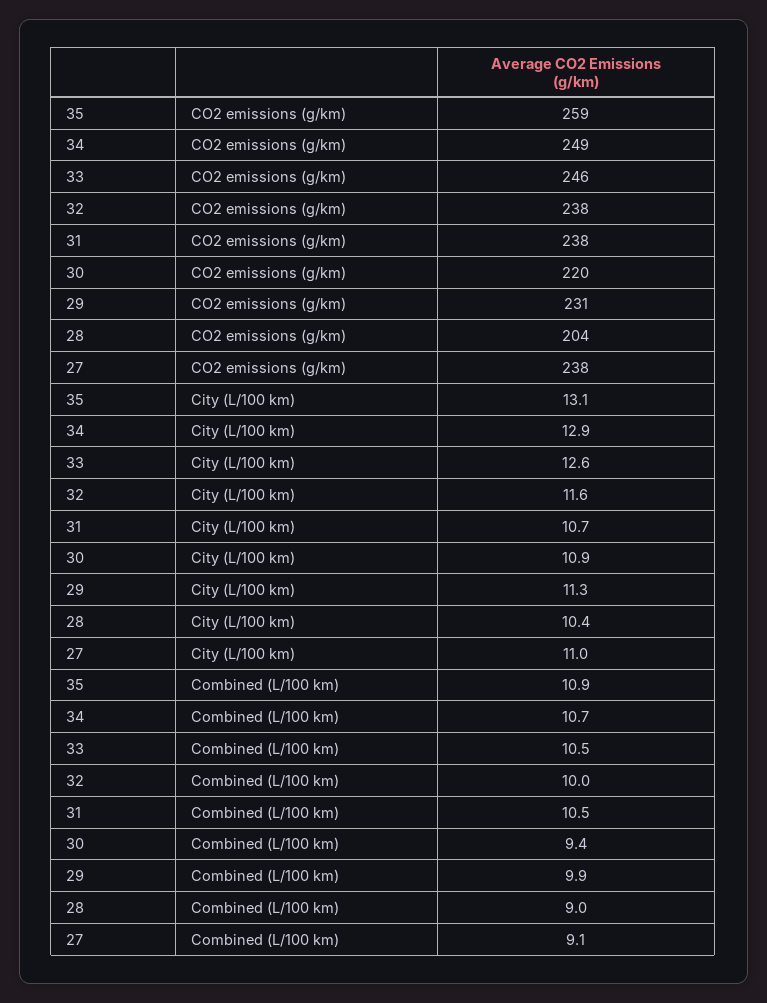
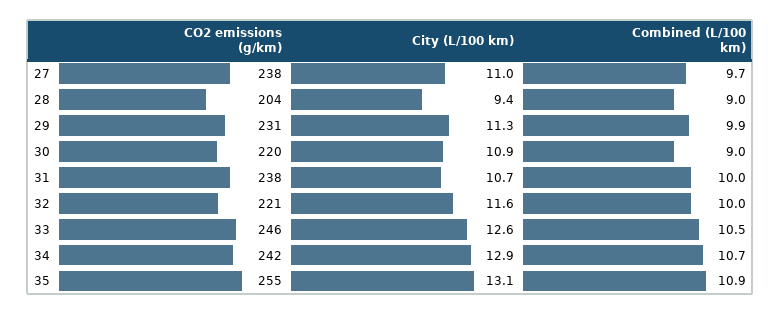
35, CO2 emissions (g/km): 259 -> 255
34, CO2 emissions (g/km): 249 -> 242
32, CO2 emissions (g/km): 238 -> 221
28, City (L/100 km): 10.4 -> 9.4
31, Combined (L/100 km): 10.5 -> 10
30, Combined (L/100 km): 9.4 -> 9
27, Combined (L/100 km): 9.1 -> 9.7

